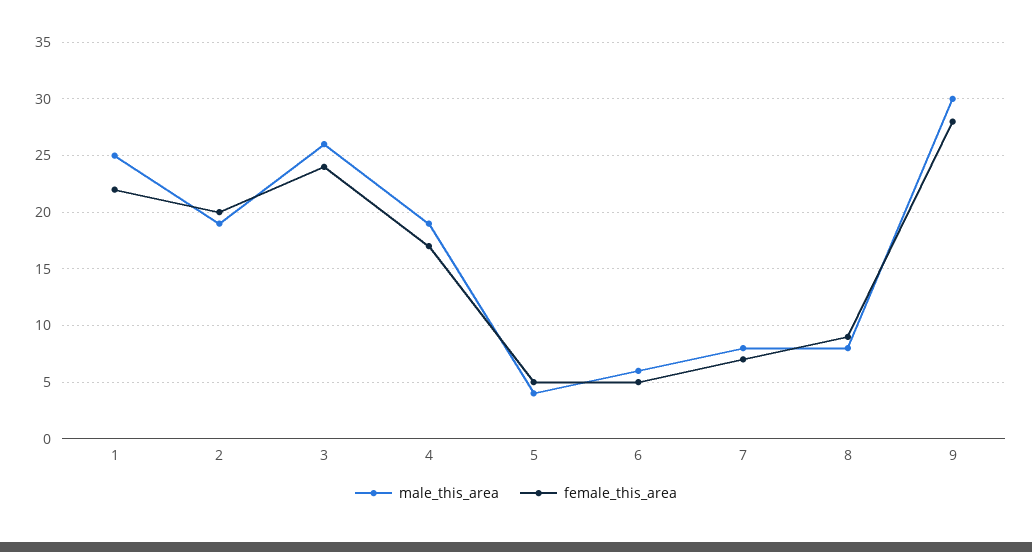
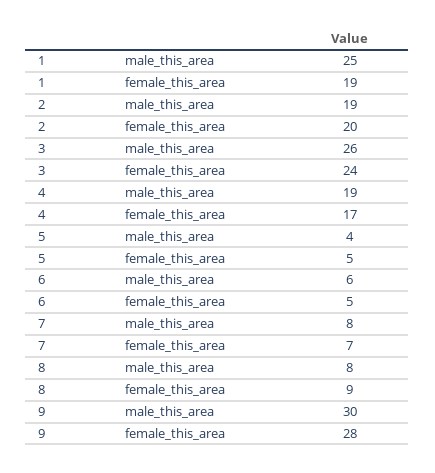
female_this_area, 1: 22 -> 19

